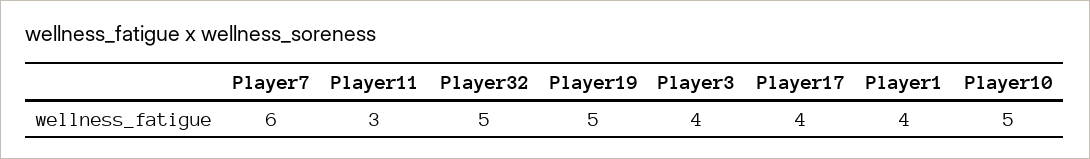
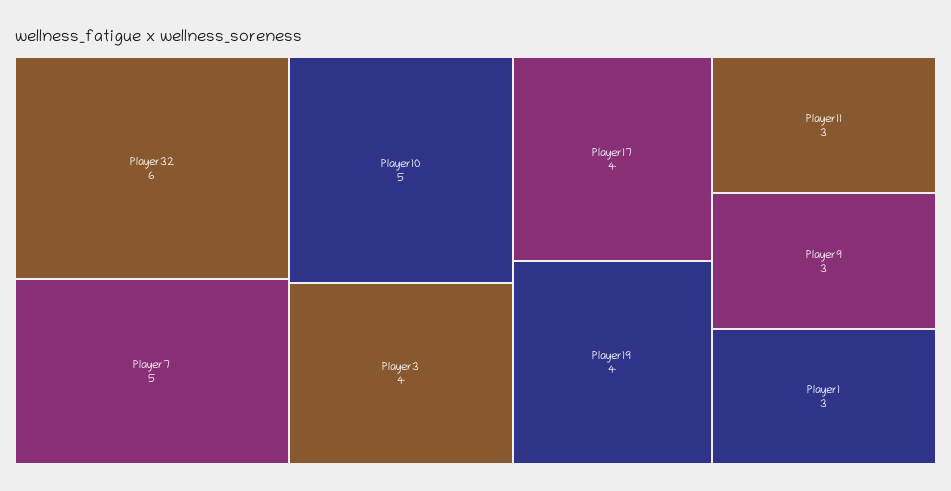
Player7: 6 -> 5
Player32: 5 -> 6
Player19: 5 -> 4
Player1: 4 -> 3
Player9: none -> 3

